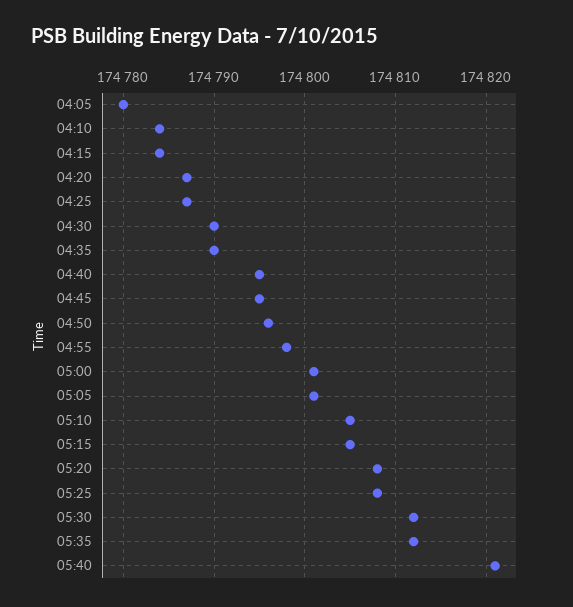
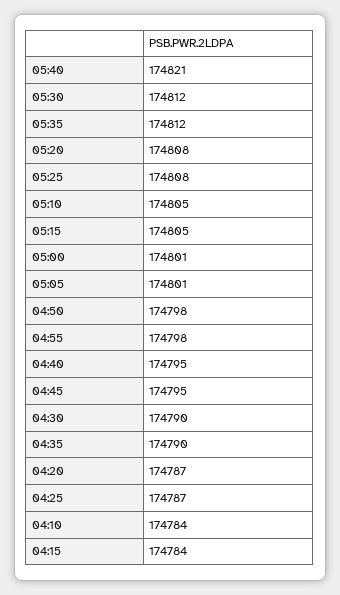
04:05: 174780 -> none
04:50: 174796 -> 174798

